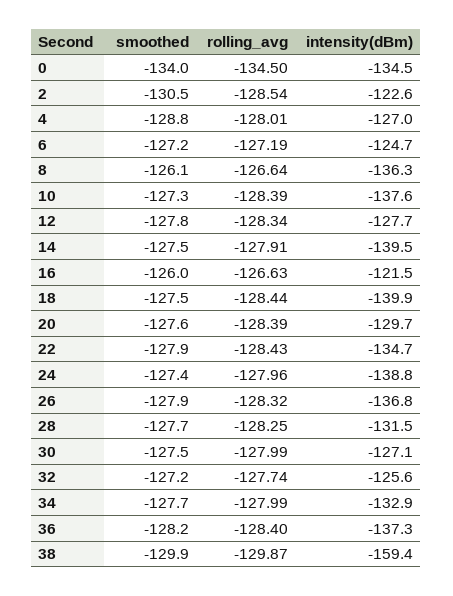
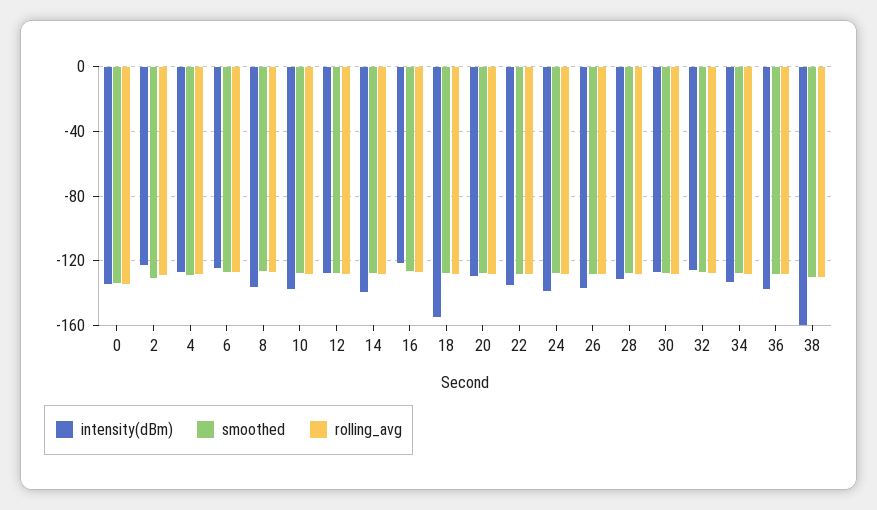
intensity(dBm), 18: -139.9 -> -155

